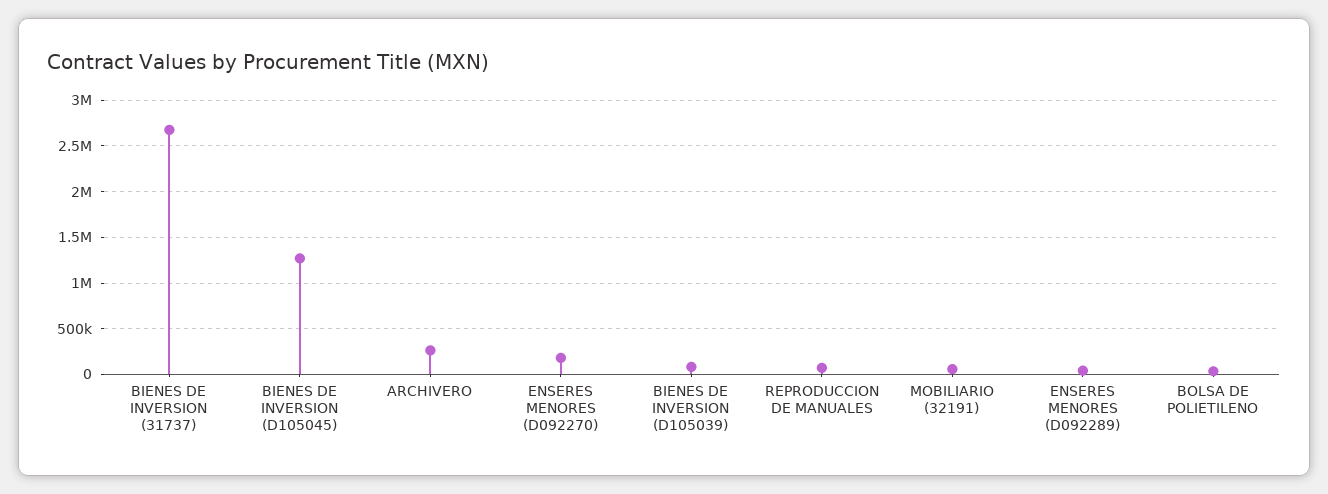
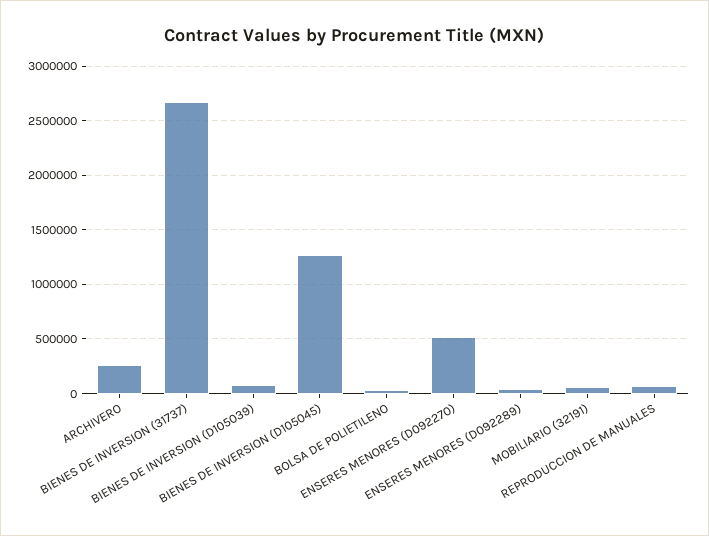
ENSERES MENORES (D092270): 200000 -> 500000

